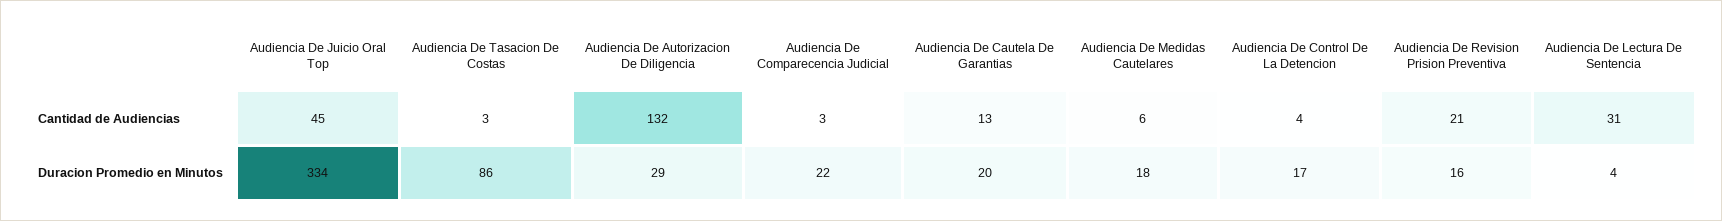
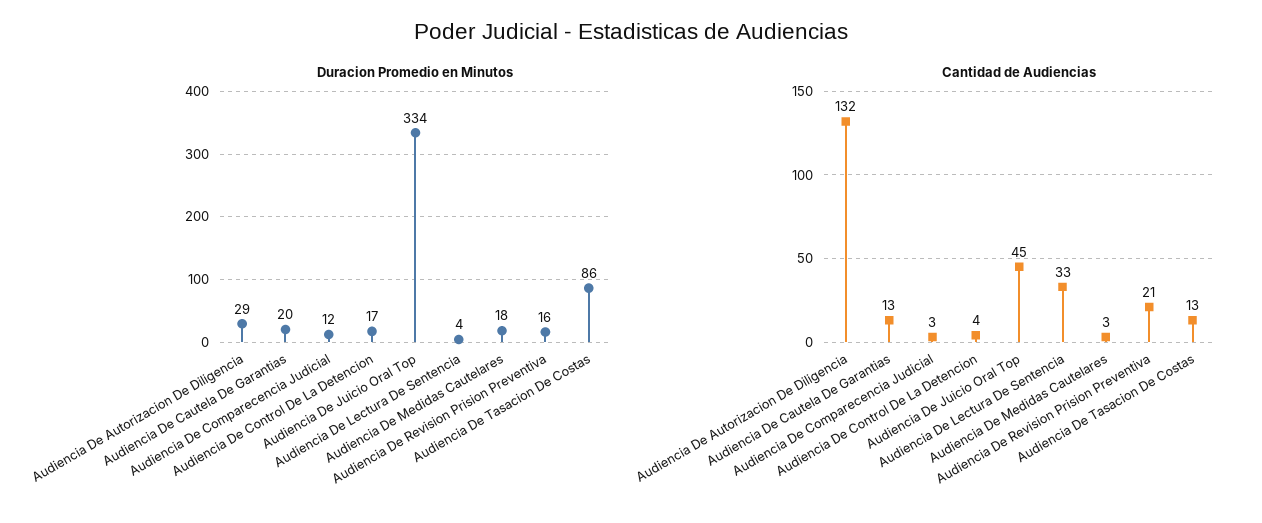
Cantidad de Audiencias, Audiencia De Tasacion De Costas: 3 -> 13
Cantidad de Audiencias, Audiencia De Medidas Cautelares: 6 -> 3
Cantidad de Audiencias, Audiencia De Lectura De Sentencia: 31 -> 33
Duracion Promedio en Minutos, Audiencia De Comparecencia Judicial: 22 -> 12

